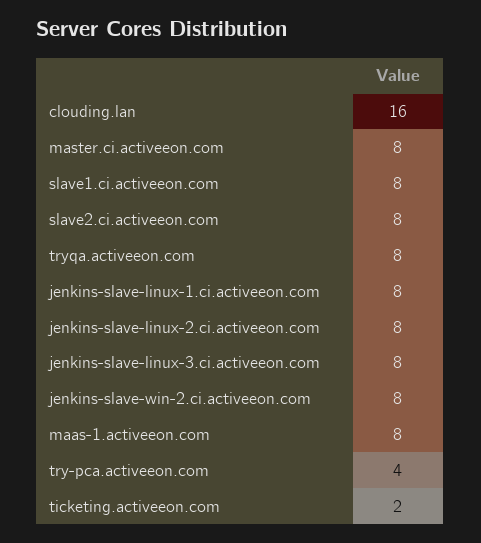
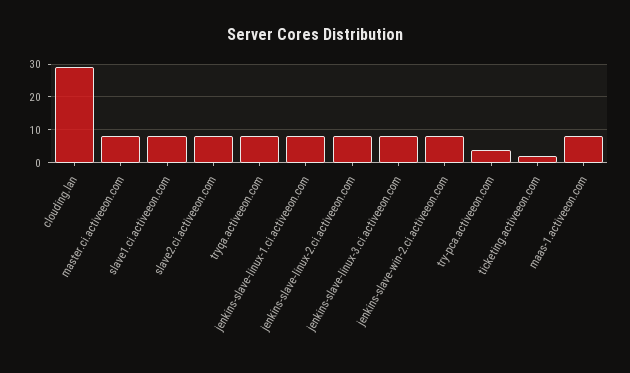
clouding.lan: 16 -> 30

